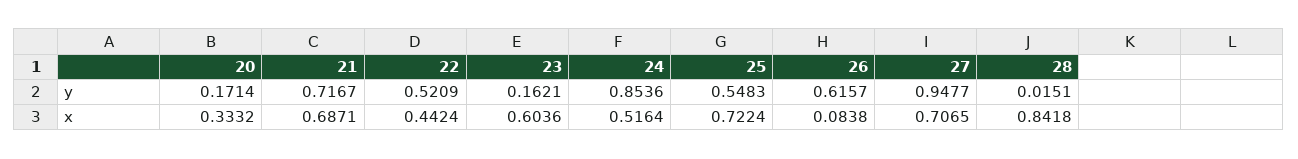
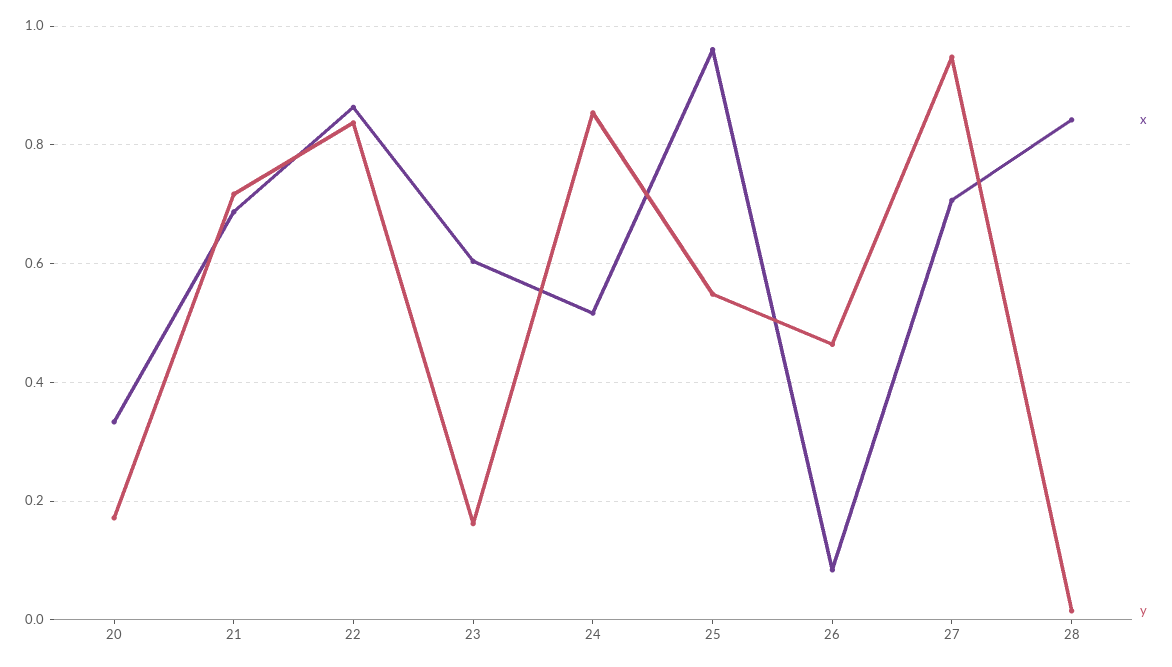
y, 22: 0.5209 -> 0.84
y, 26: 0.6157 -> 0.46
x, 22: 0.4424 -> 0.86
x, 25: 0.7224 -> 0.96

